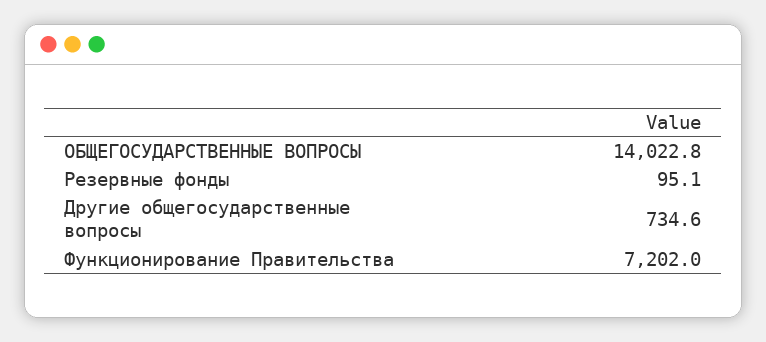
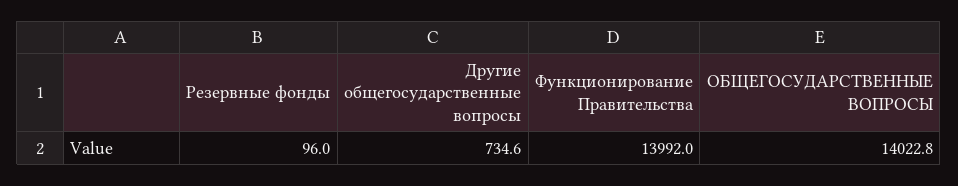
Резервные фонды: 95.1 -> 96
Функционирование Правительства: 7202 -> 13992

